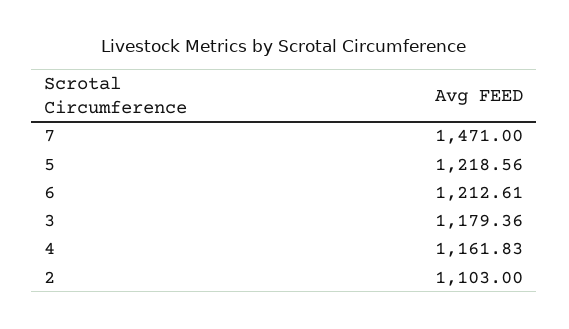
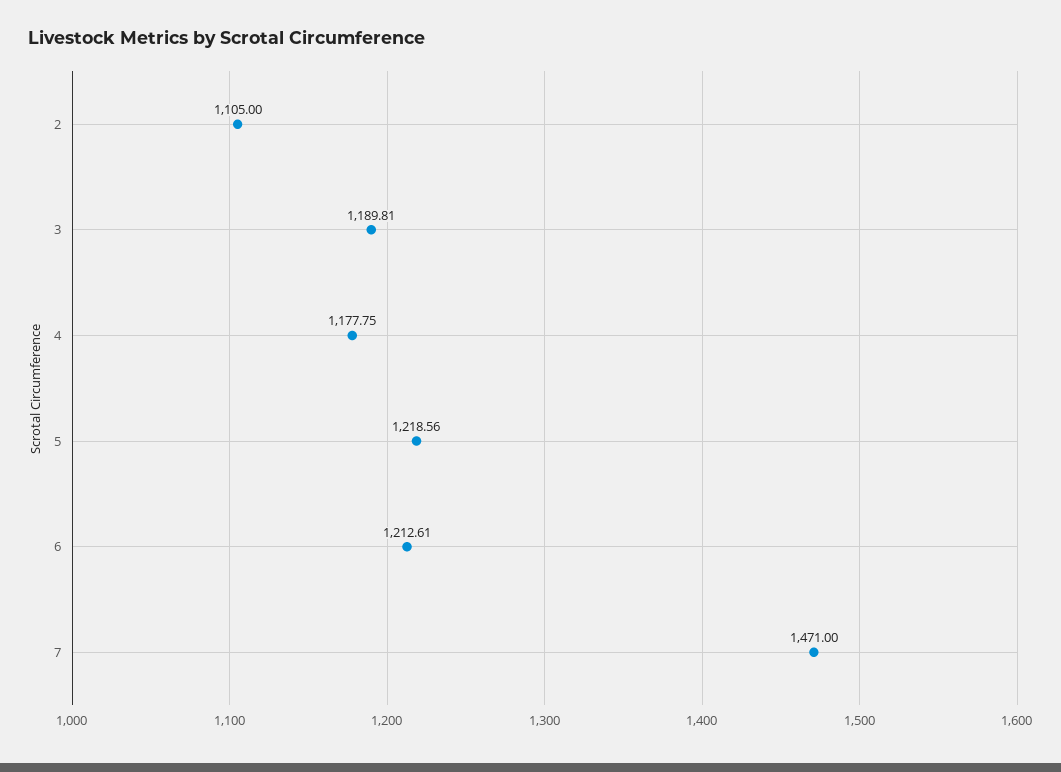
3: 1179.36 -> 1189.81
4: 1161.83 -> 1177.75
2: 1103 -> 1105

